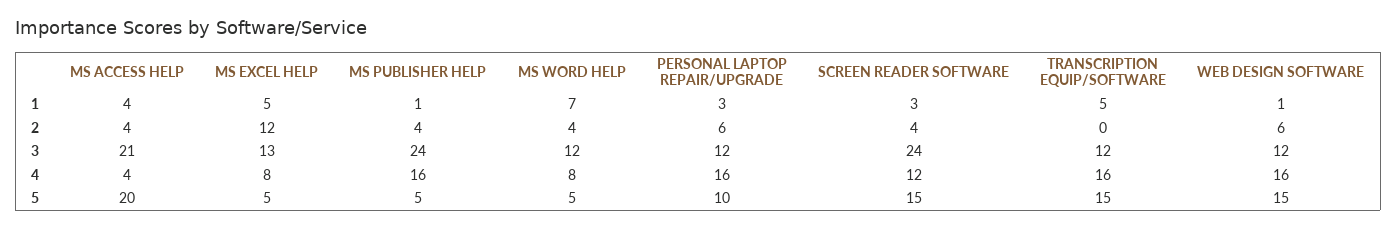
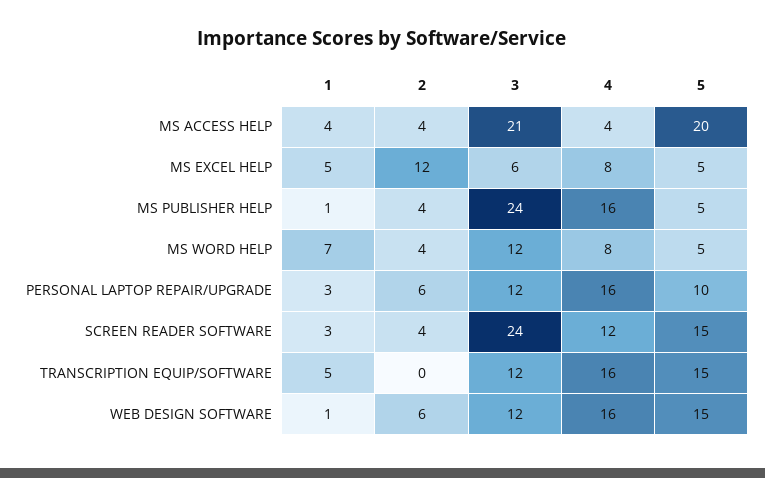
MS EXCEL HELP, 3: 13 -> 6

